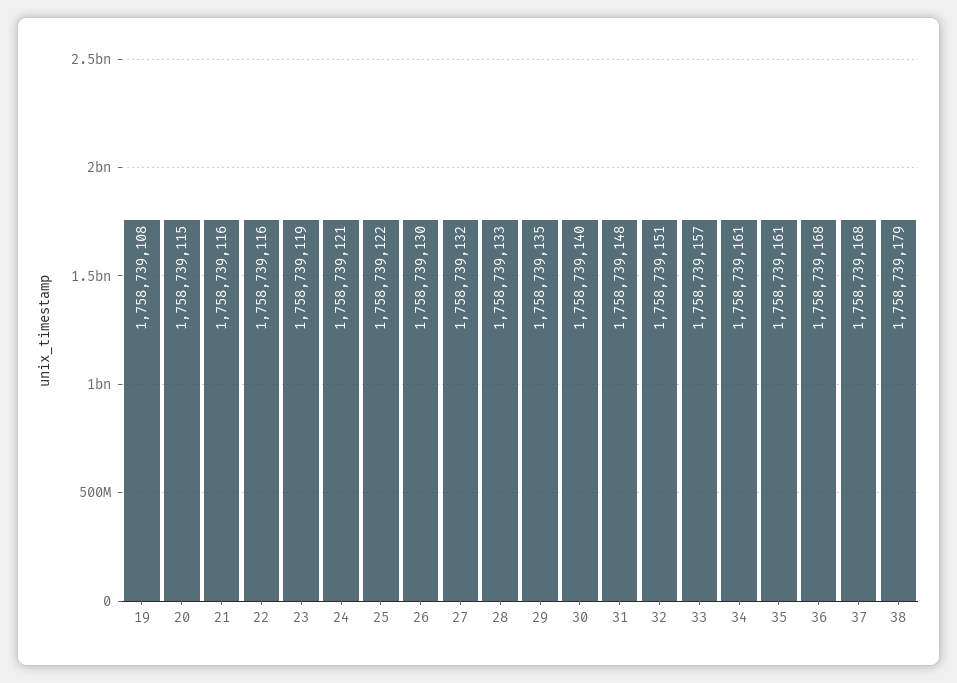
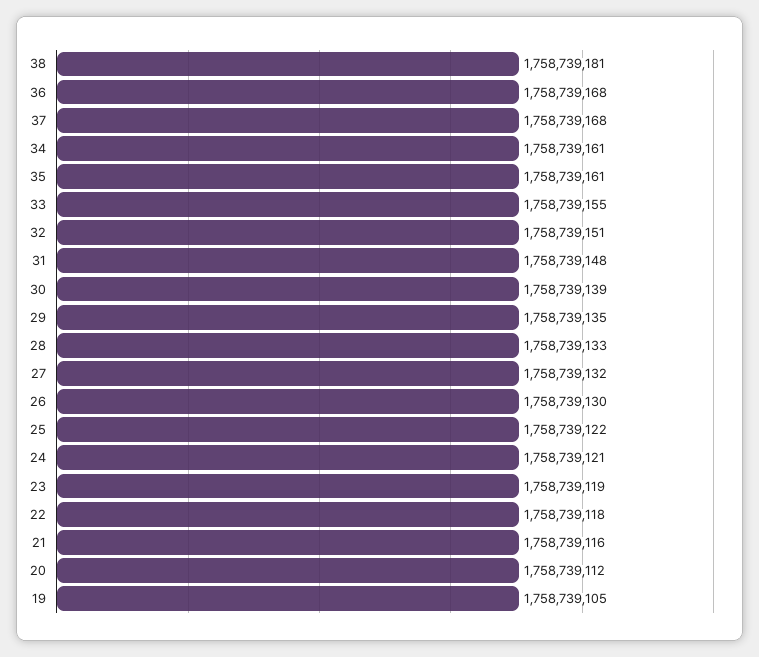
19: 1758739108 -> 1758739105
20: 1758739115 -> 1758739112
22: 1758739116 -> 1758739118
30: 1758739140 -> 1758739139
33: 1758739157 -> 1758739155
38: 1758739179 -> 1758739181

